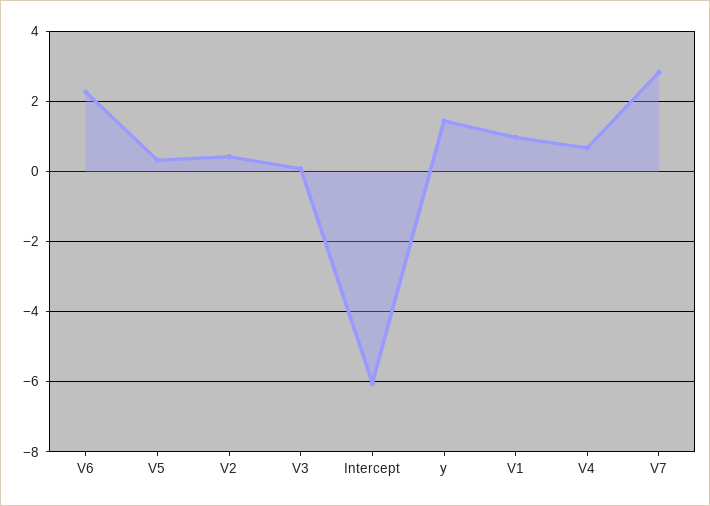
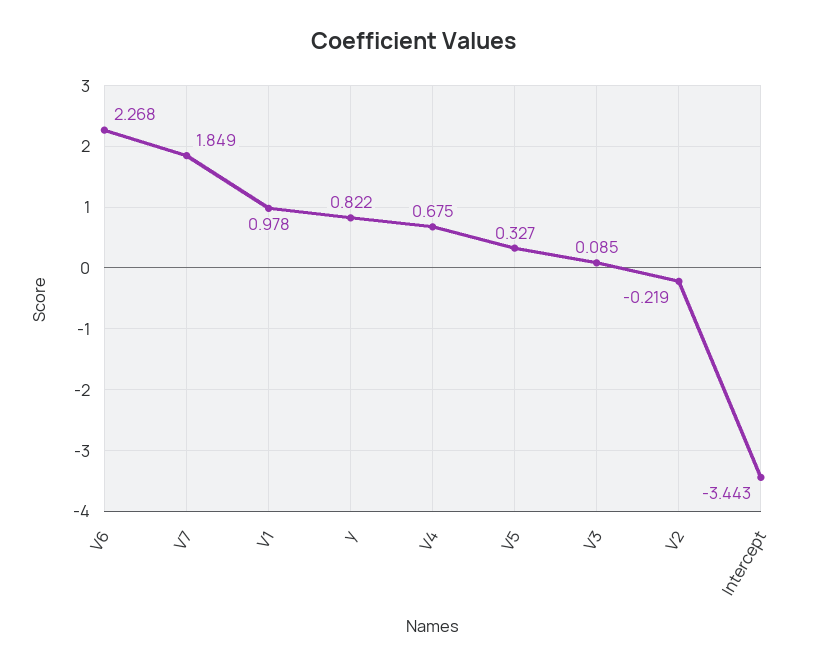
V2: 0.4 -> -0.219
Intercept: -6 -> -3.443
y: 1.4 -> 0.822
V7: 2.8 -> 1.849

